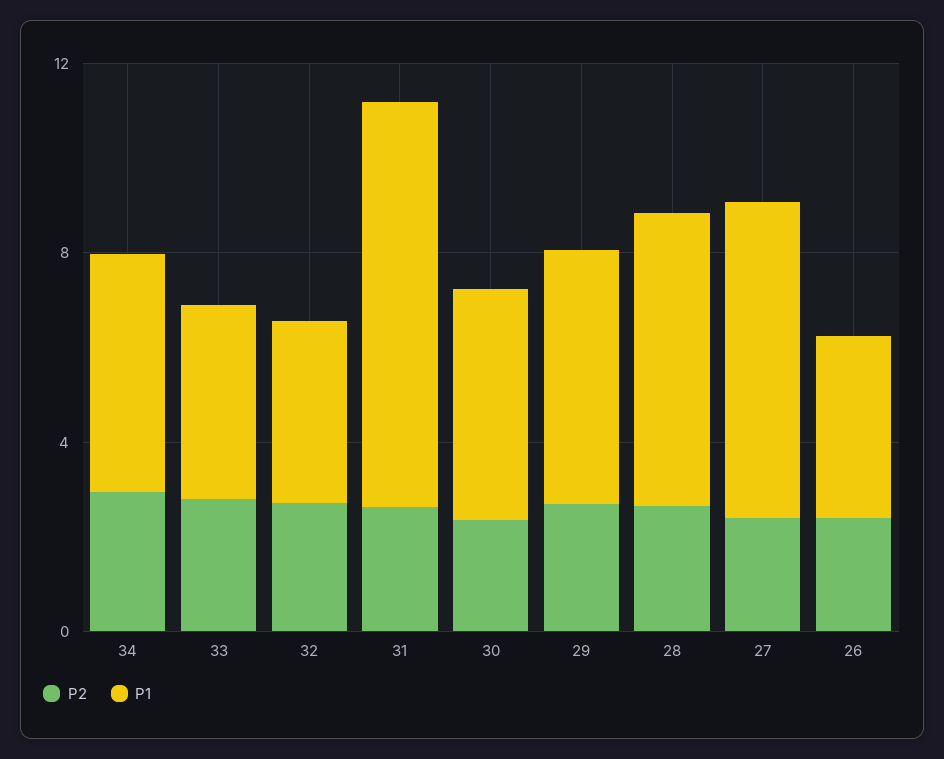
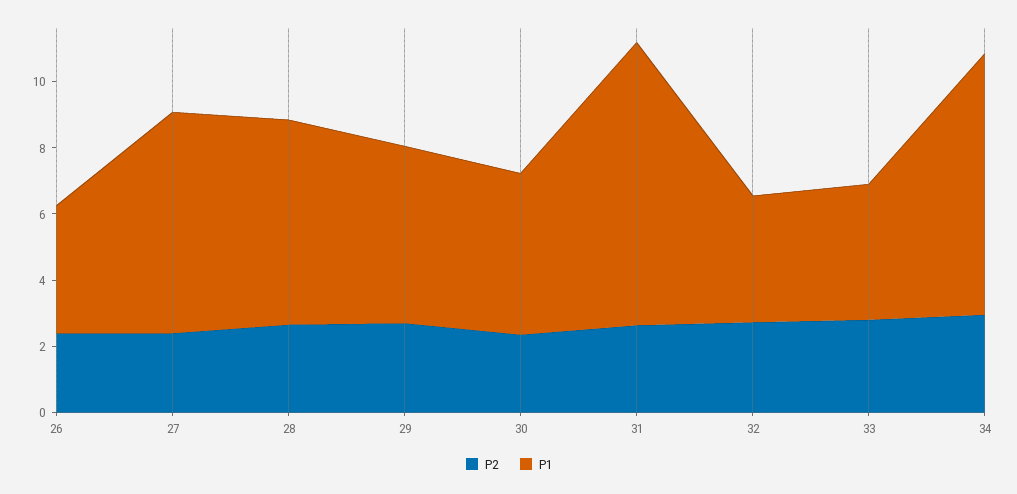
P1, 34: 5 -> 8

